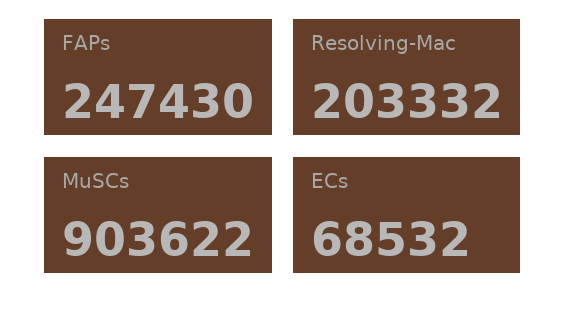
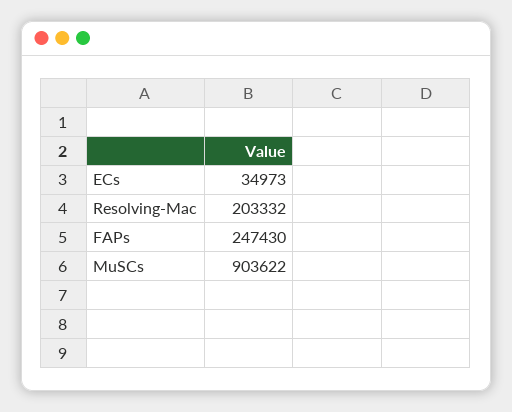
ECs: 68532 -> 34973

